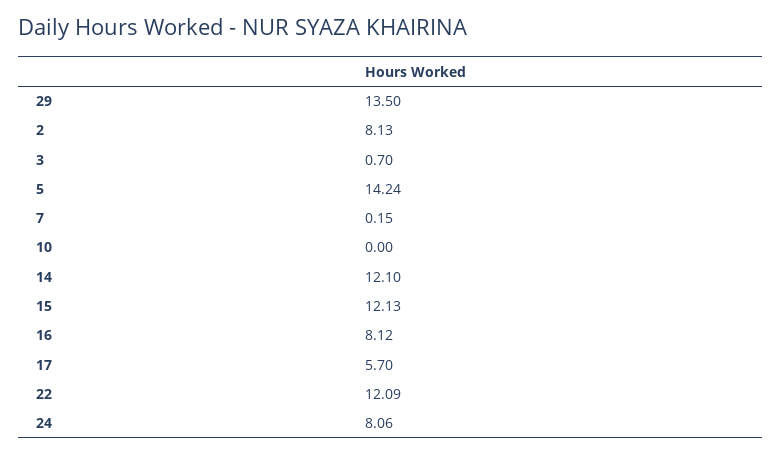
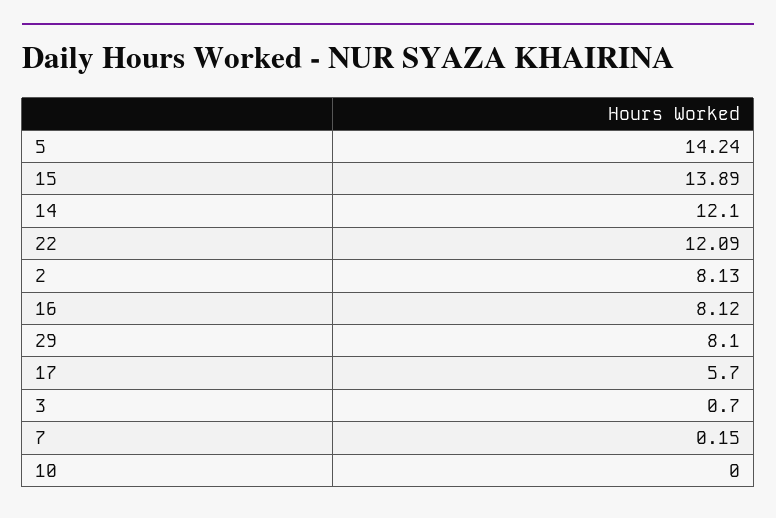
29: 13.5 -> 8.1
15: 12.13 -> 13.89
24: 8.06 -> none

